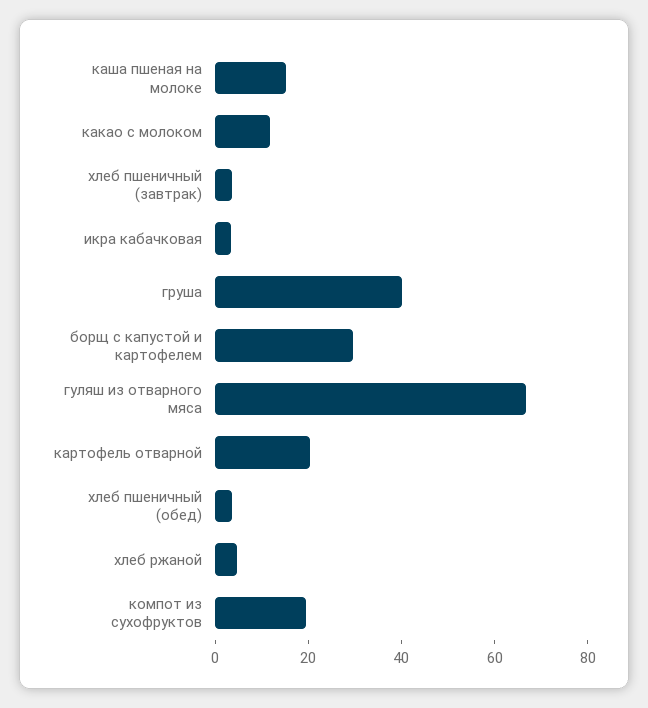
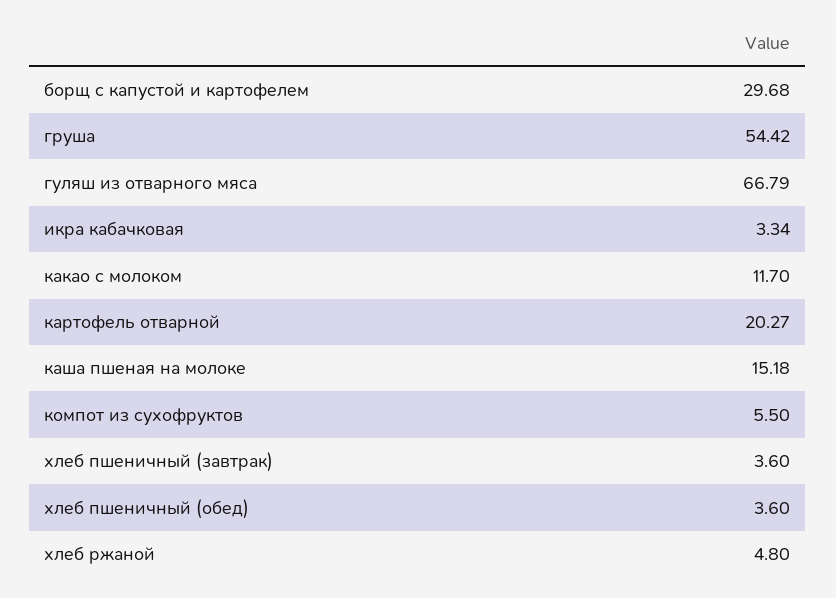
груша: 40 -> 54.42
компот из сухофруктов: 20 -> 5.5

